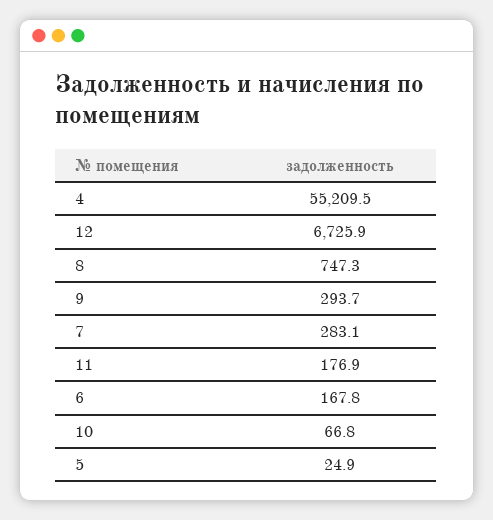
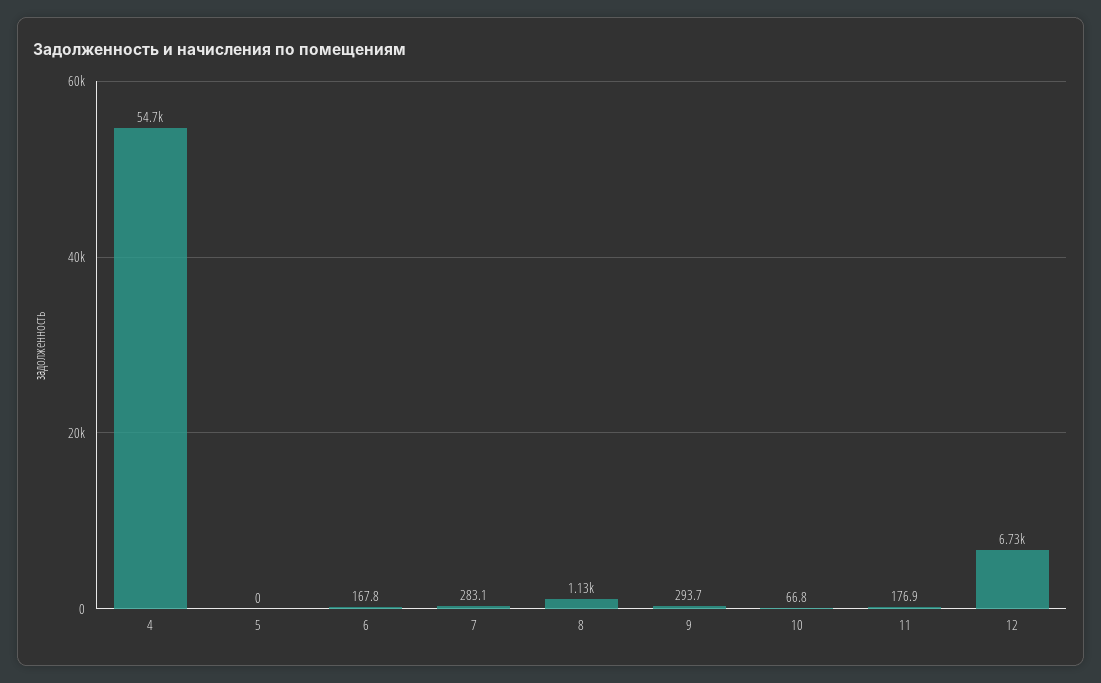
4: 55209.5 -> 54700
8: 747.3 -> 1130
5: 24.9 -> 0

